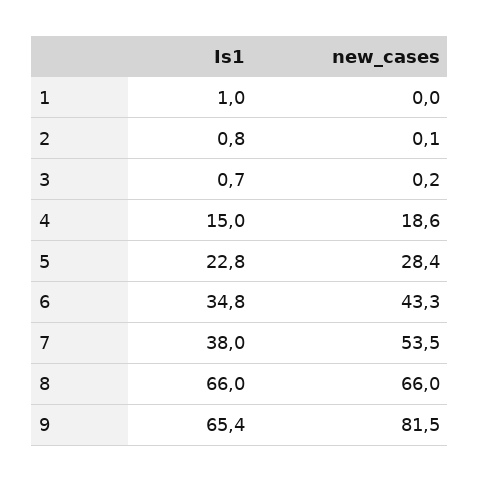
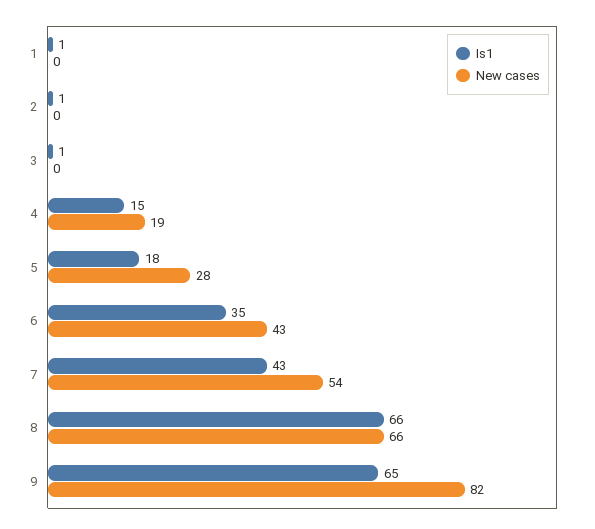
Is1, 5: 22.8 -> 18
Is1, 7: 38 -> 43

